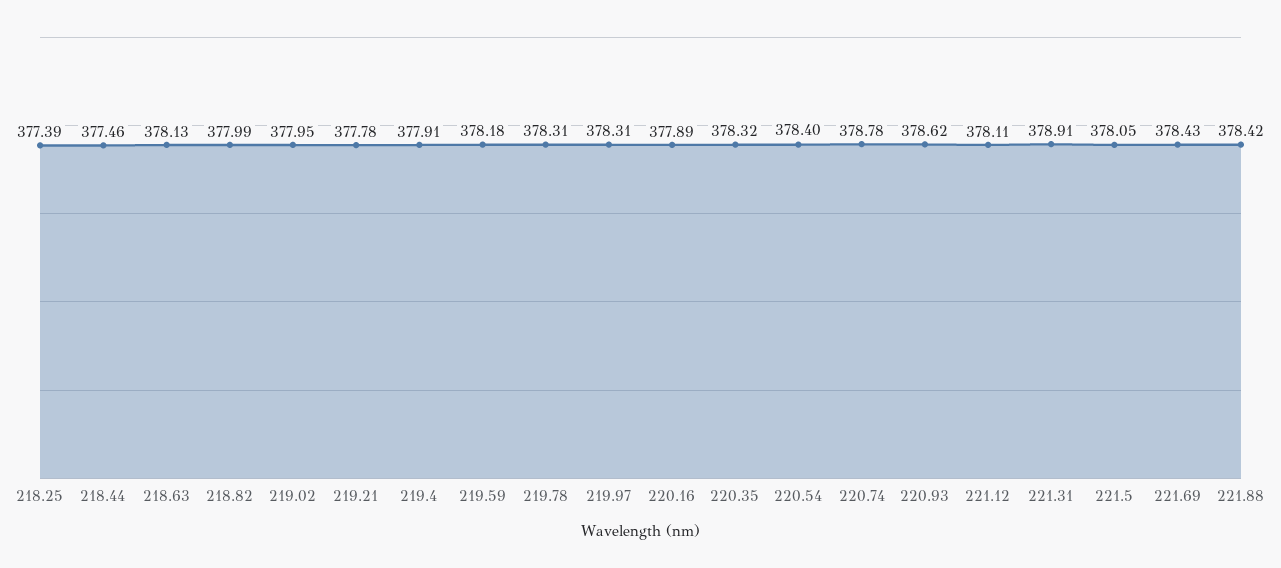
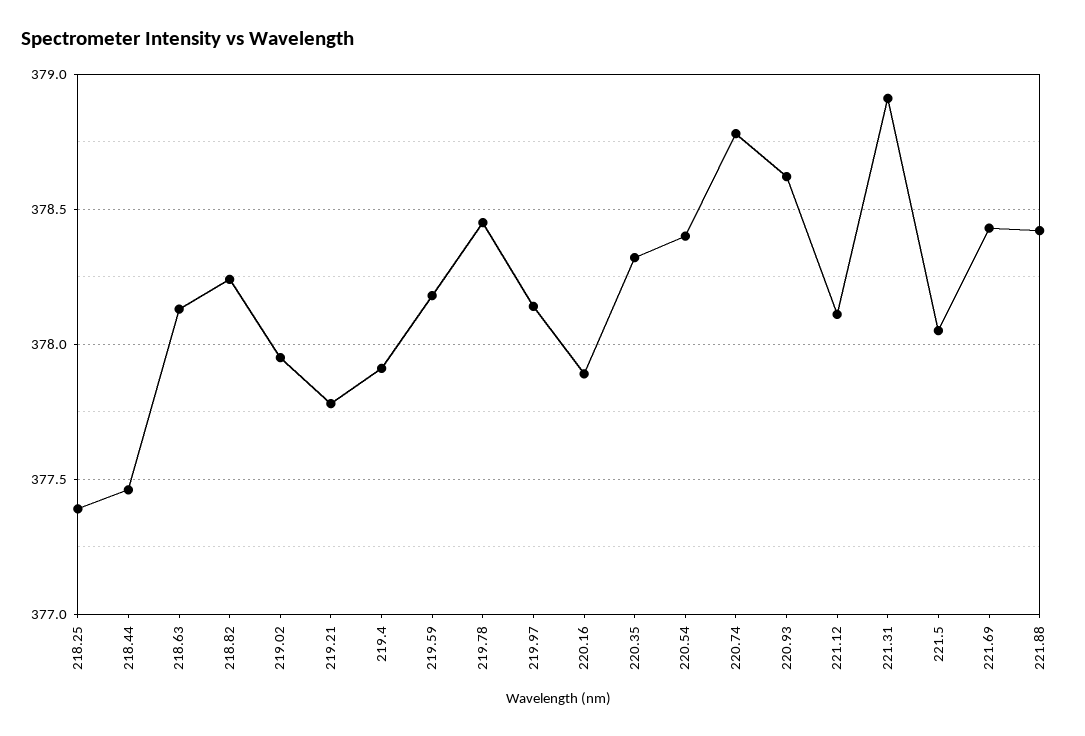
218.82: 377.99 -> 378.25
219.78: 378.31 -> 378.45
219.97: 378.31 -> 378.15

